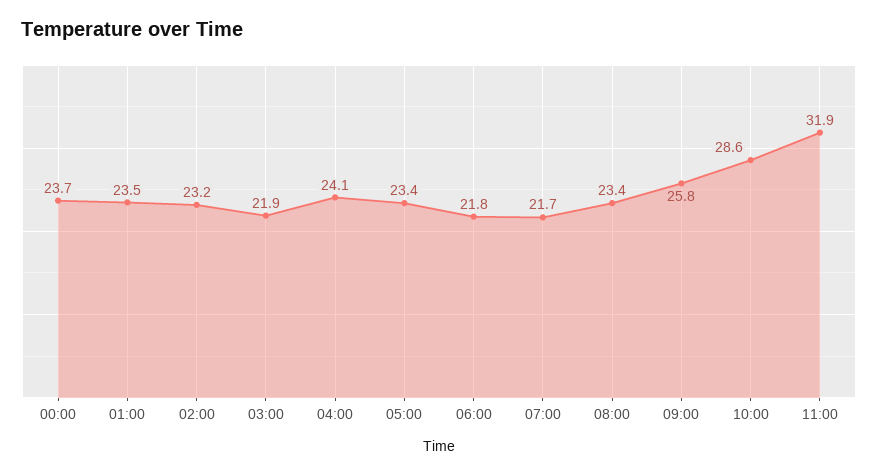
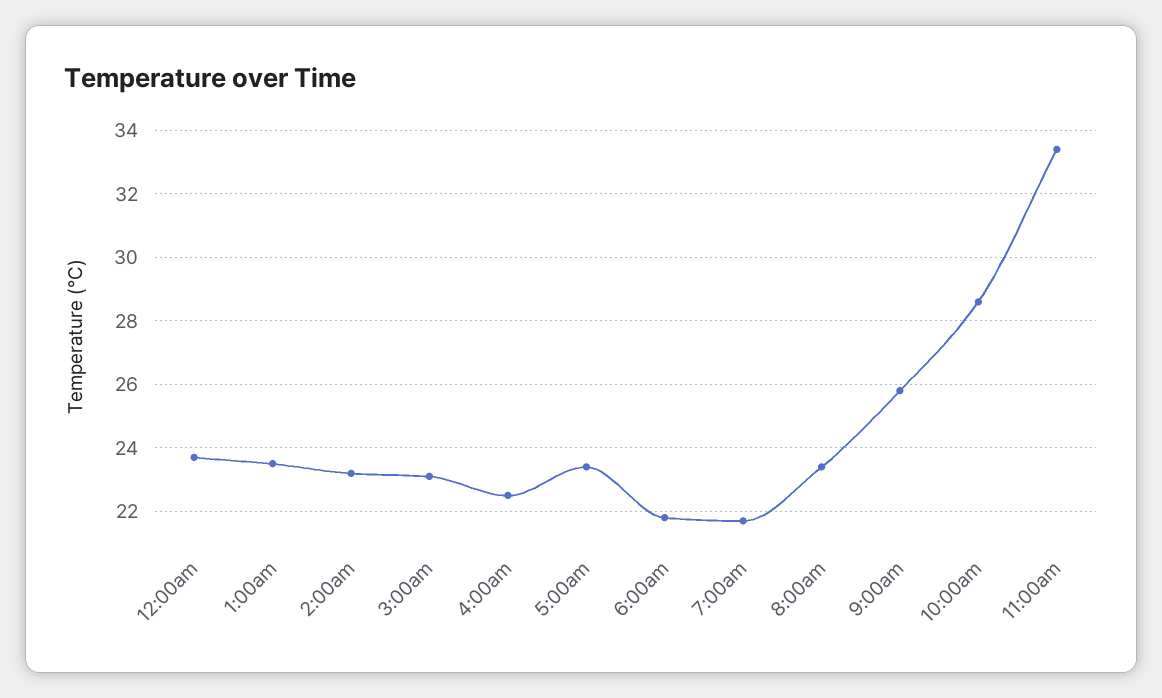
03:00: 21.9 -> 23
04:00: 24.1 -> 22.5
11:00: 31.9 -> 33.5

